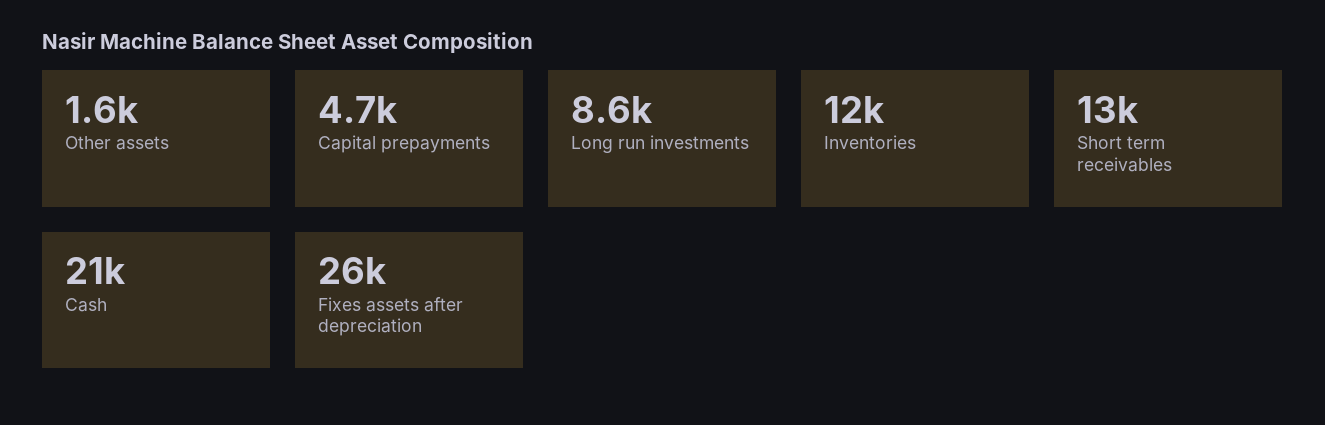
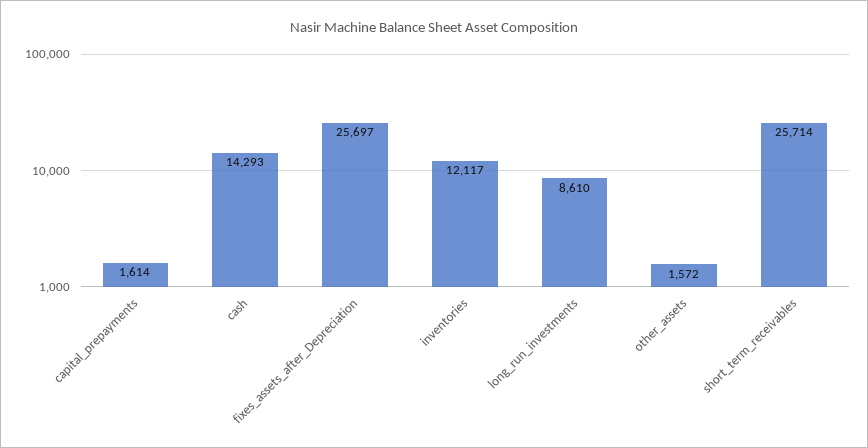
Capital prepayments: 4700 -> 1614
Short term receivables: 13000 -> 25714
Cash: 21000 -> 14293

